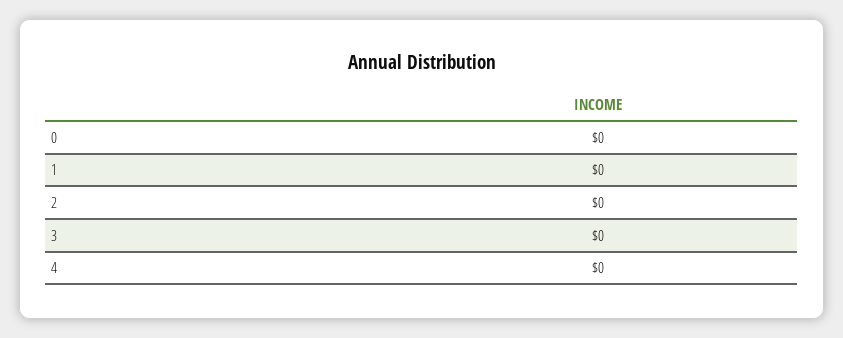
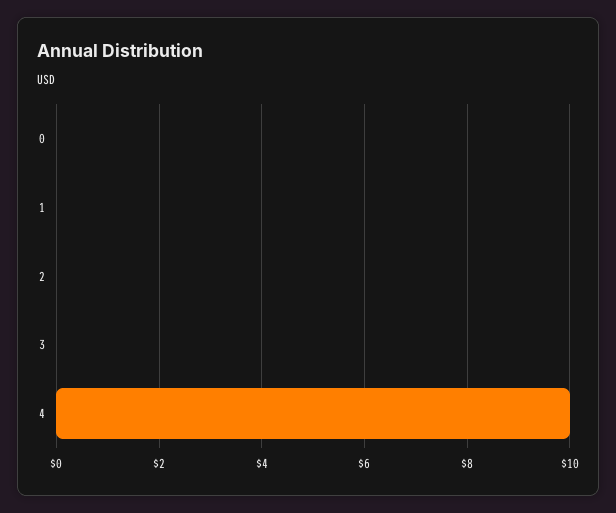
4: 0 -> 10

